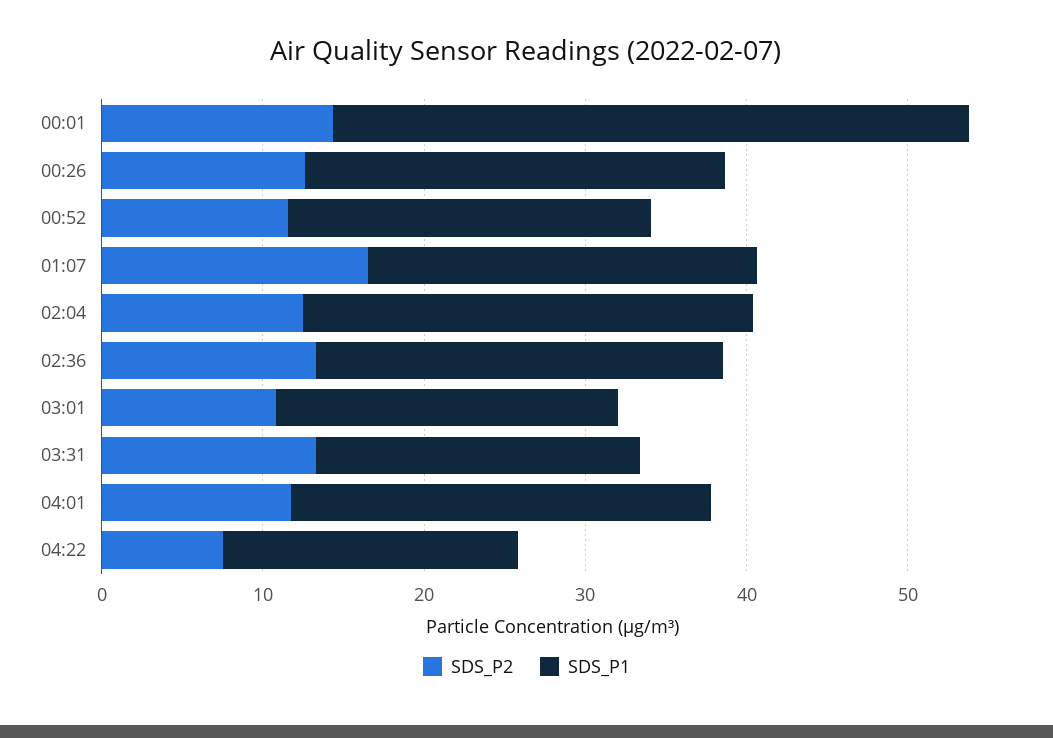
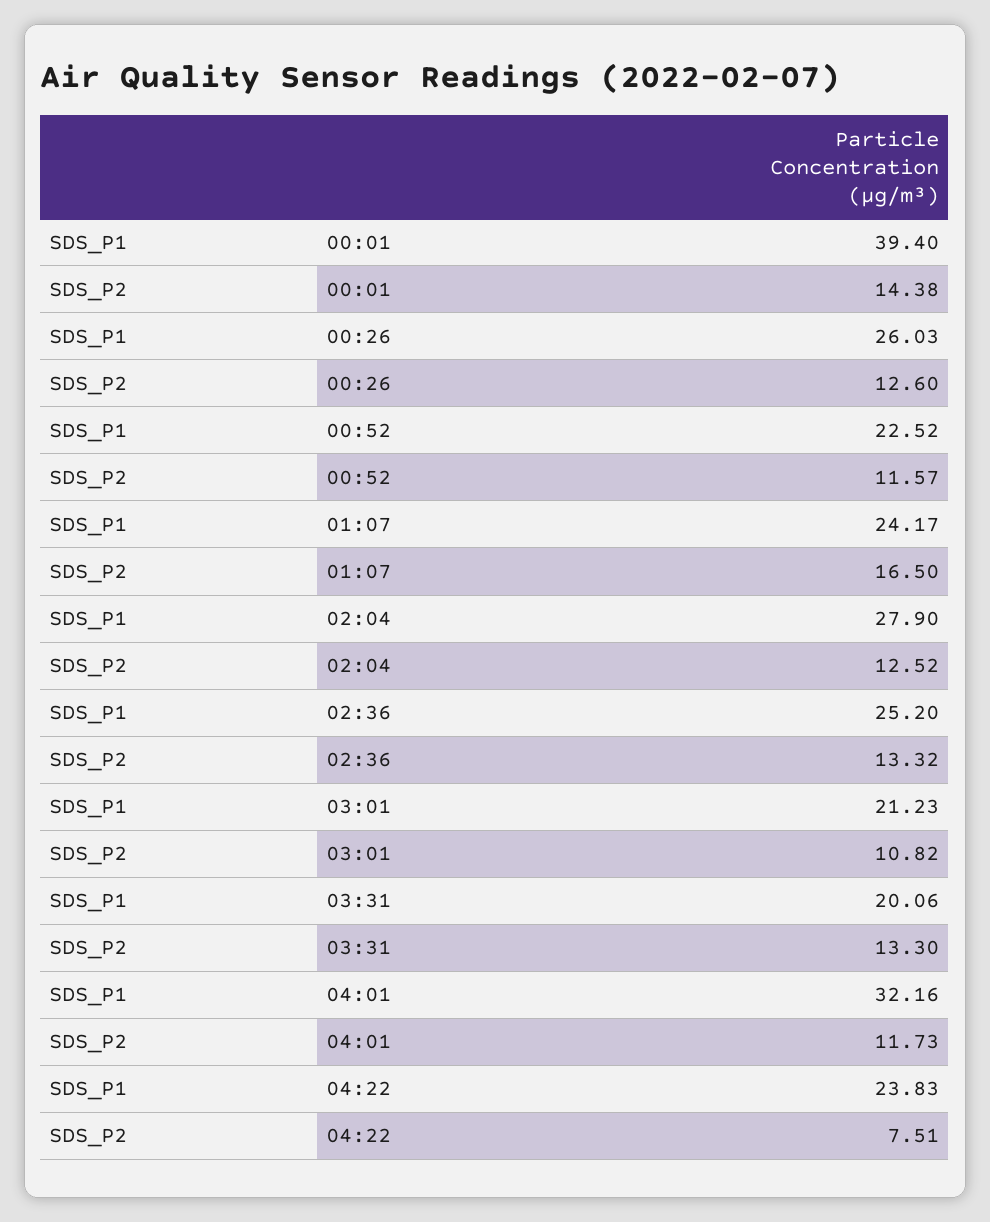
SDS_P1, 04:01: 26 -> 32.16
SDS_P1, 04:22: 18 -> 23.83

